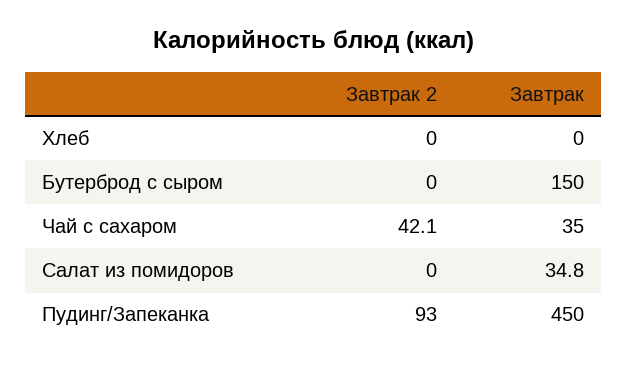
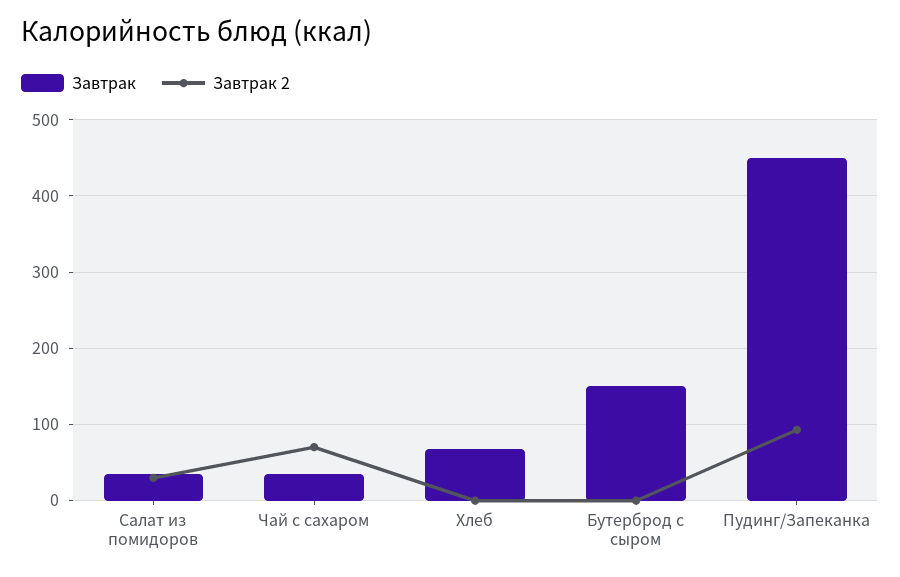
Завтрак, Хлеб: 0 -> 70
Завтрак 2, Чай с сахаром: 42.1 -> 70
Завтрак 2, Салат из помидоров: 0 -> 30

